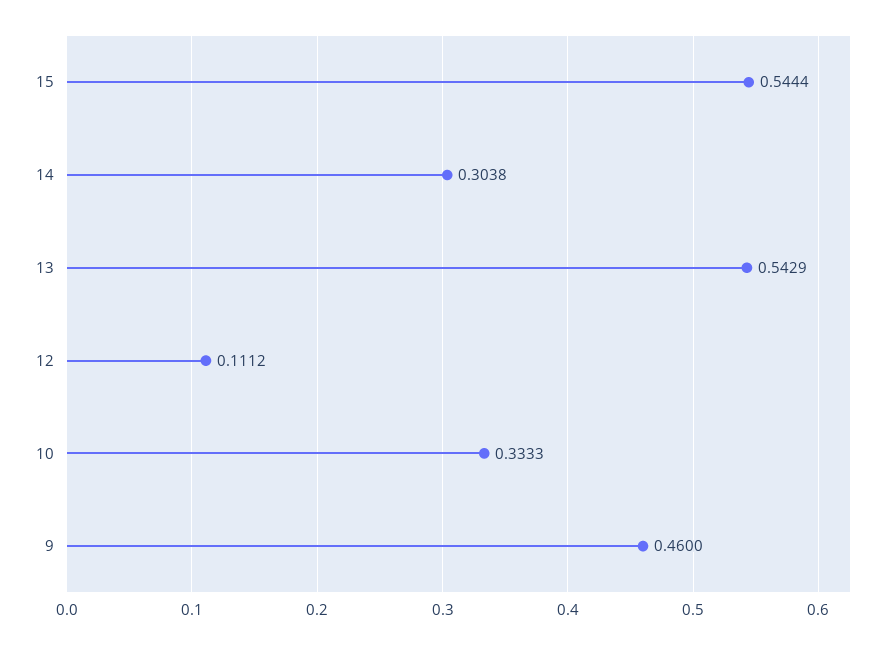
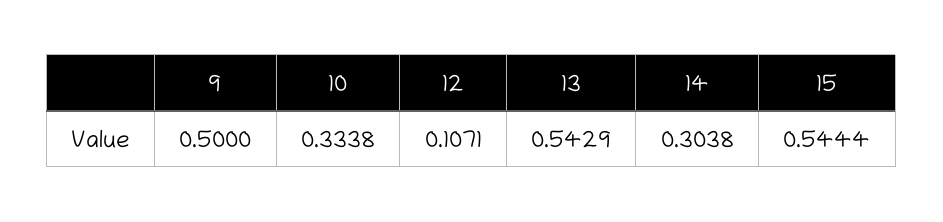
12: 0.1112 -> 0.1071
10: 0.3333 -> 0.3338
9: 0.46 -> 0.5

